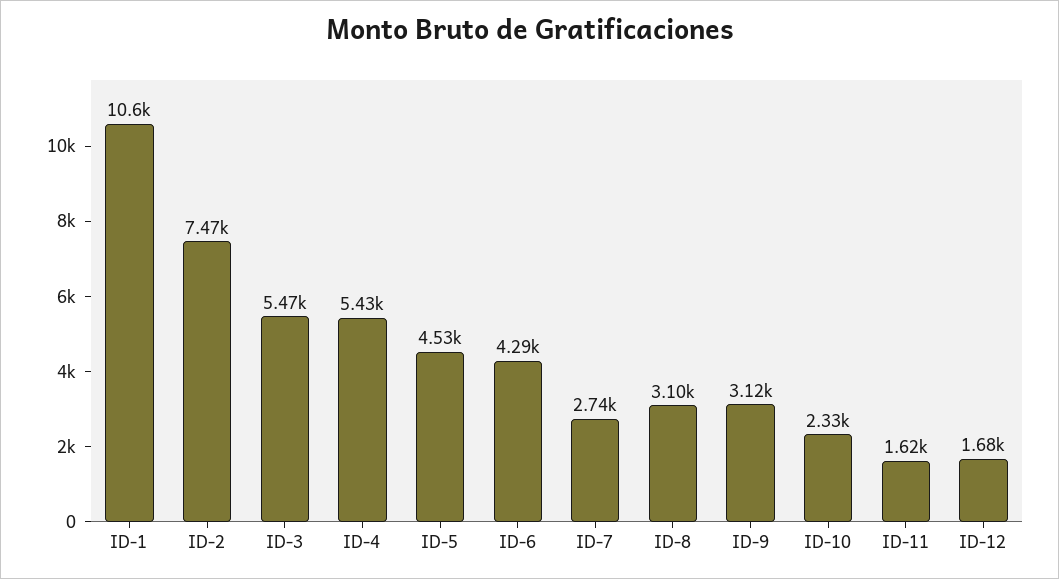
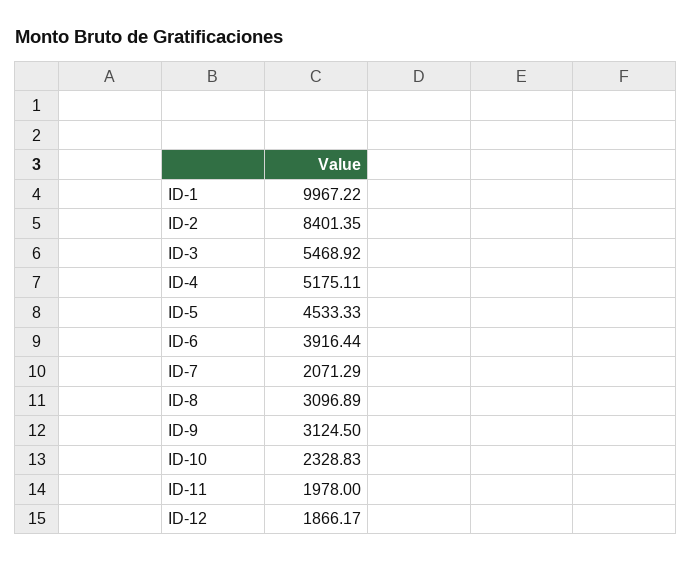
ID-1: 10600 -> 9967.22
ID-2: 7470 -> 8401.35
ID-4: 5430 -> 5175.11
ID-6: 4290 -> 3916.44
ID-7: 2740 -> 2071.29
ID-11: 1620 -> 1978
ID-12: 1680 -> 1866.17

